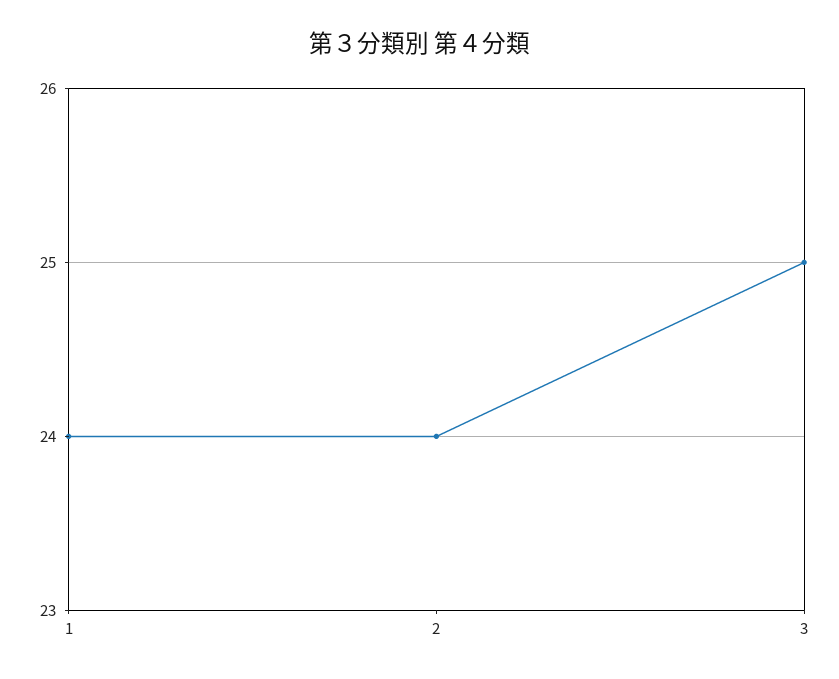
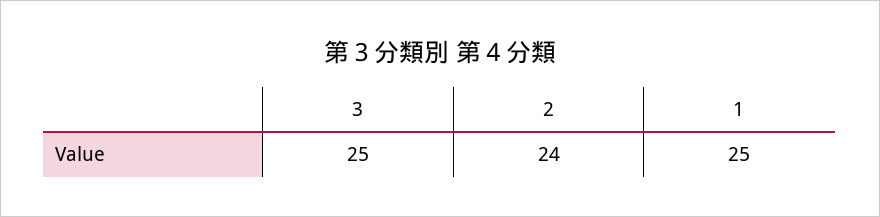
1: 24 -> 25

